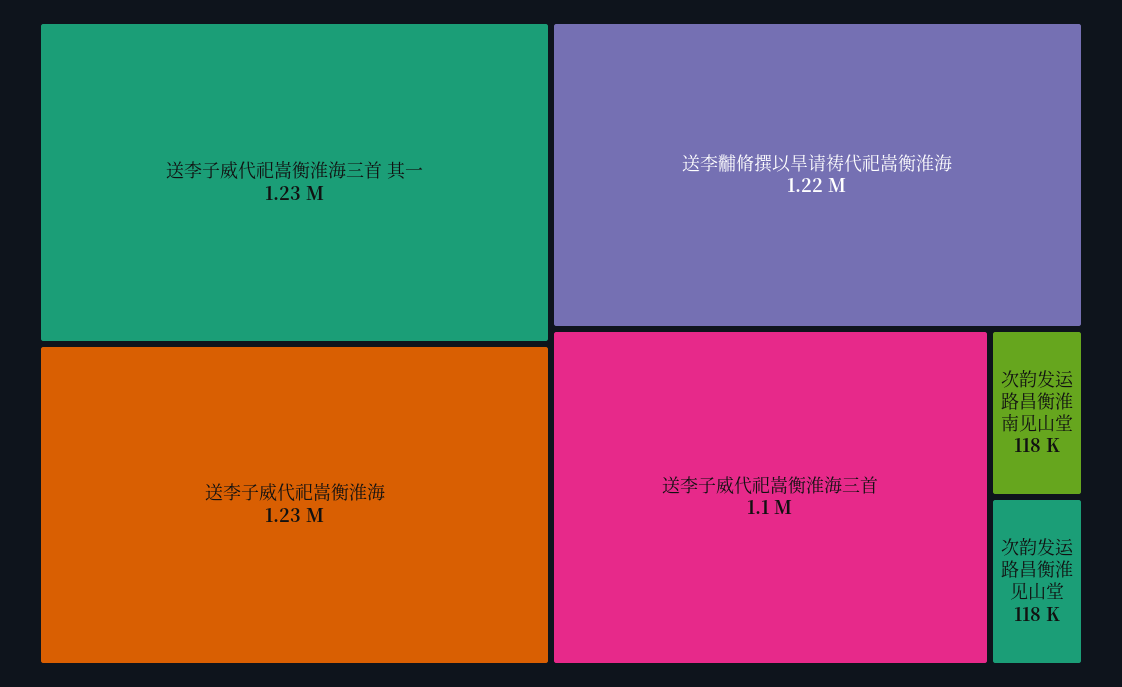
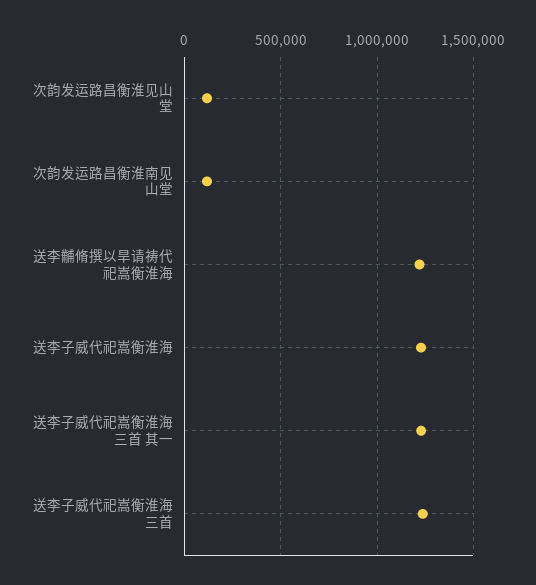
送李子威代祀嵩衡淮海三首: 1100000 -> 1250000

